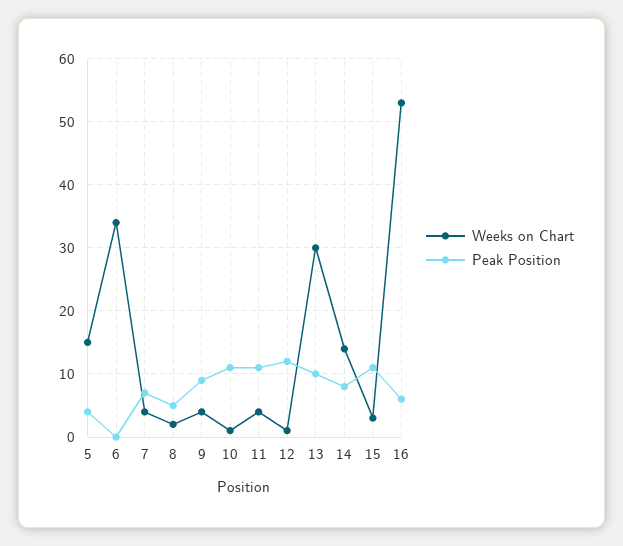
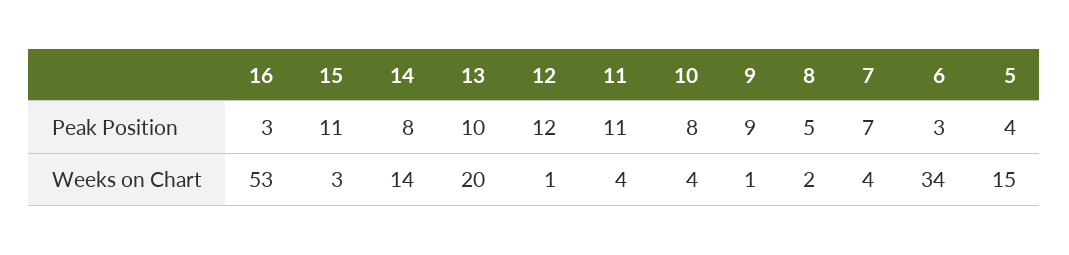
Peak Position, 6: 0 -> 3
Weeks on Chart, 9: 4 -> 1
Weeks on Chart, 10: 1 -> 4
Peak Position, 10: 11 -> 8
Weeks on Chart, 13: 30 -> 20
Peak Position, 16: 6 -> 3

